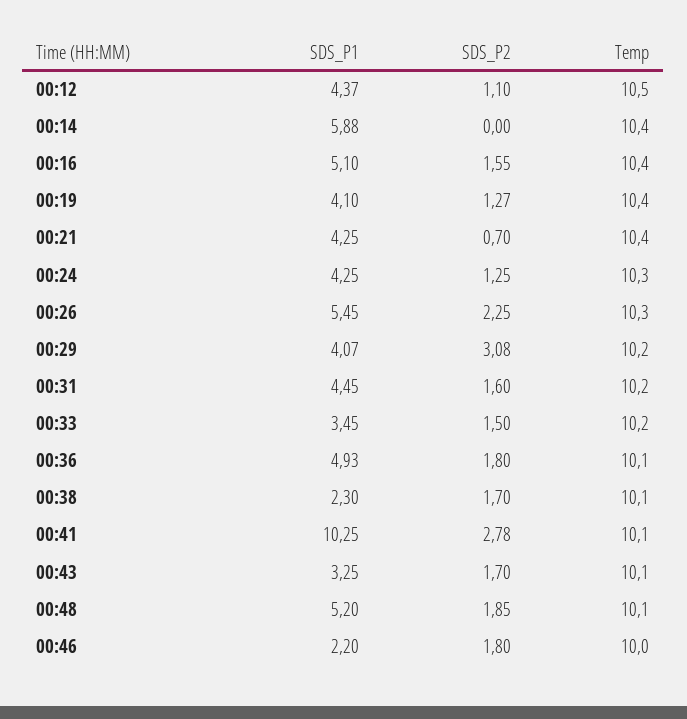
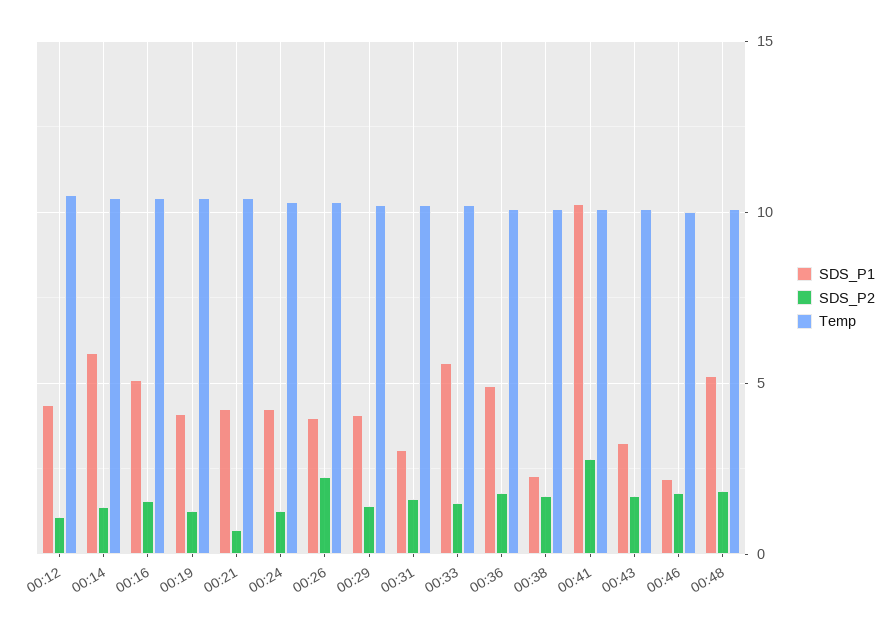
SDS_P2, 00:14: 0 -> 1.5
SDS_P1, 00:26: 5.45 -> 4
SDS_P2, 00:29: 3.08 -> 1.5
SDS_P1, 00:31: 4.45 -> 3
SDS_P1, 00:33: 3.45 -> 5.5

